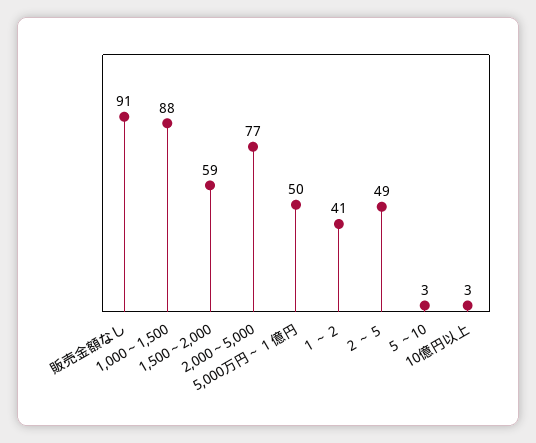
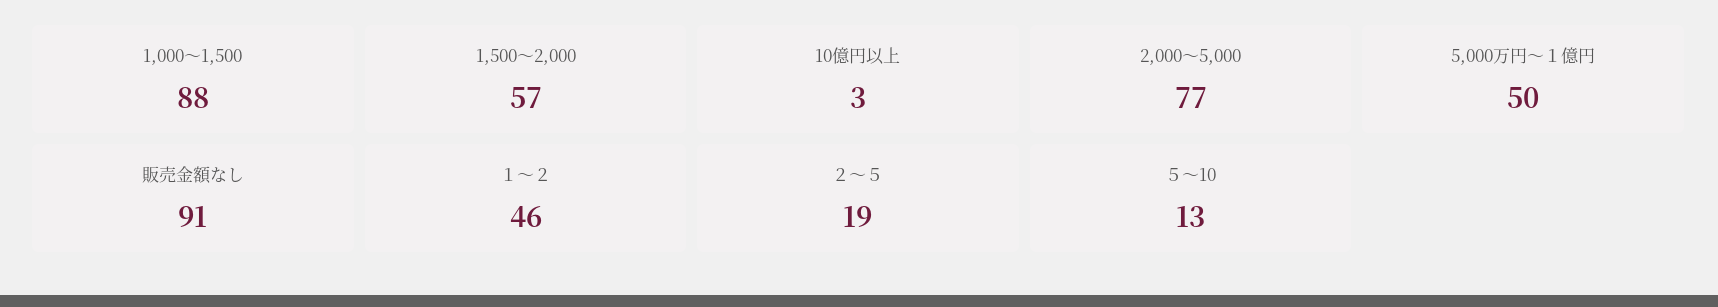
1,500～2,000: 59 -> 57
１～２: 41 -> 46
２～５: 49 -> 19
５～10: 3 -> 13

